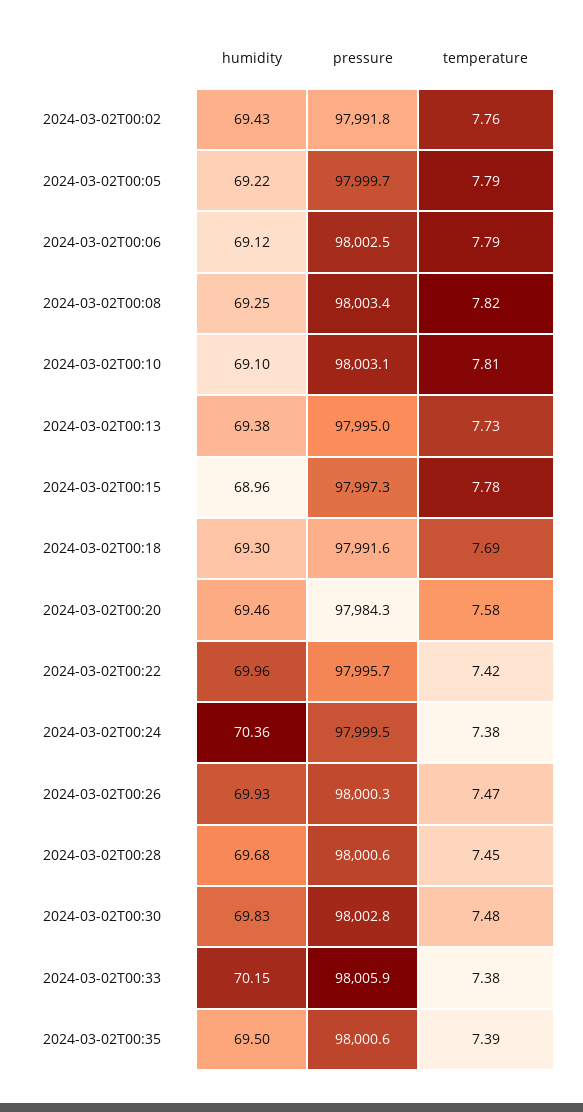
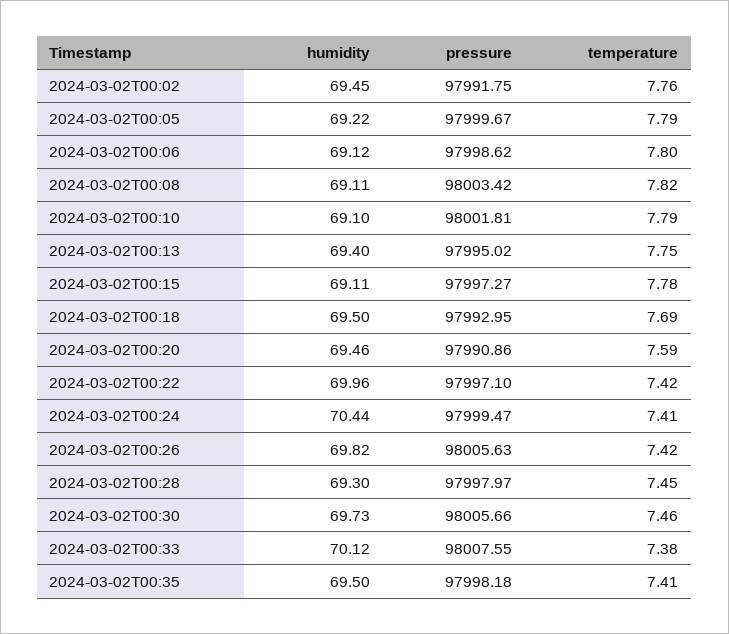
humidity, 2024-03-02T00:02: 69.43 -> 69.45
pressure, 2024-03-02T00:06: 98002.5 -> 97998.62
temperature, 2024-03-02T00:06: 7.79 -> 7.8
humidity, 2024-03-02T00:08: 69.25 -> 69.11
pressure, 2024-03-02T00:10: 98003.1 -> 98001.81
temperature, 2024-03-02T00:10: 7.81 -> 7.79
humidity, 2024-03-02T00:13: 69.38 -> 69.4
temperature, 2024-03-02T00:13: 7.73 -> 7.75
humidity, 2024-03-02T00:15: 68.96 -> 69.11
humidity, 2024-03-02T00:18: 69.3 -> 69.5
pressure, 2024-03-02T00:18: 97991.6 -> 97992.95
pressure, 2024-03-02T00:20: 97984.3 -> 97990.86
temperature, 2024-03-02T00:20: 7.58 -> 7.59
pressure, 2024-03-02T00:22: 97995.7 -> 97997.1
humidity, 2024-03-02T00:24: 70.36 -> 70.44
temperature, 2024-03-02T00:24: 7.38 -> 7.41
humidity, 2024-03-02T00:26: 69.93 -> 69.82
pressure, 2024-03-02T00:26: 98000.3 -> 98005.63
temperature, 2024-03-02T00:26: 7.47 -> 7.42
humidity, 2024-03-02T00:28: 69.68 -> 69.3
pressure, 2024-03-02T00:28: 98000.6 -> 97997.97
humidity, 2024-03-02T00:30: 69.83 -> 69.73
pressure, 2024-03-02T00:30: 98002.8 -> 98005.66
temperature, 2024-03-02T00:30: 7.48 -> 7.46
humidity, 2024-03-02T00:33: 70.15 -> 70.12
pressure, 2024-03-02T00:33: 98005.9 -> 98007.55
pressure, 2024-03-02T00:35: 98000.6 -> 97998.18
temperature, 2024-03-02T00:35: 7.39 -> 7.41

